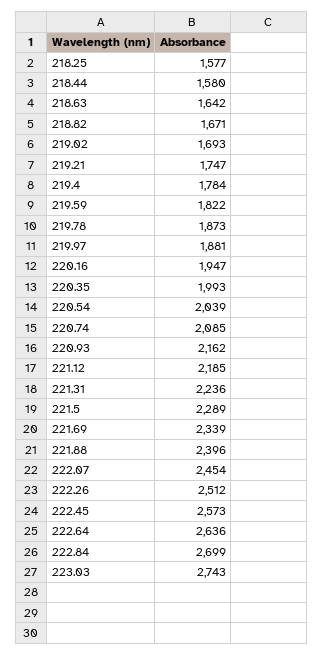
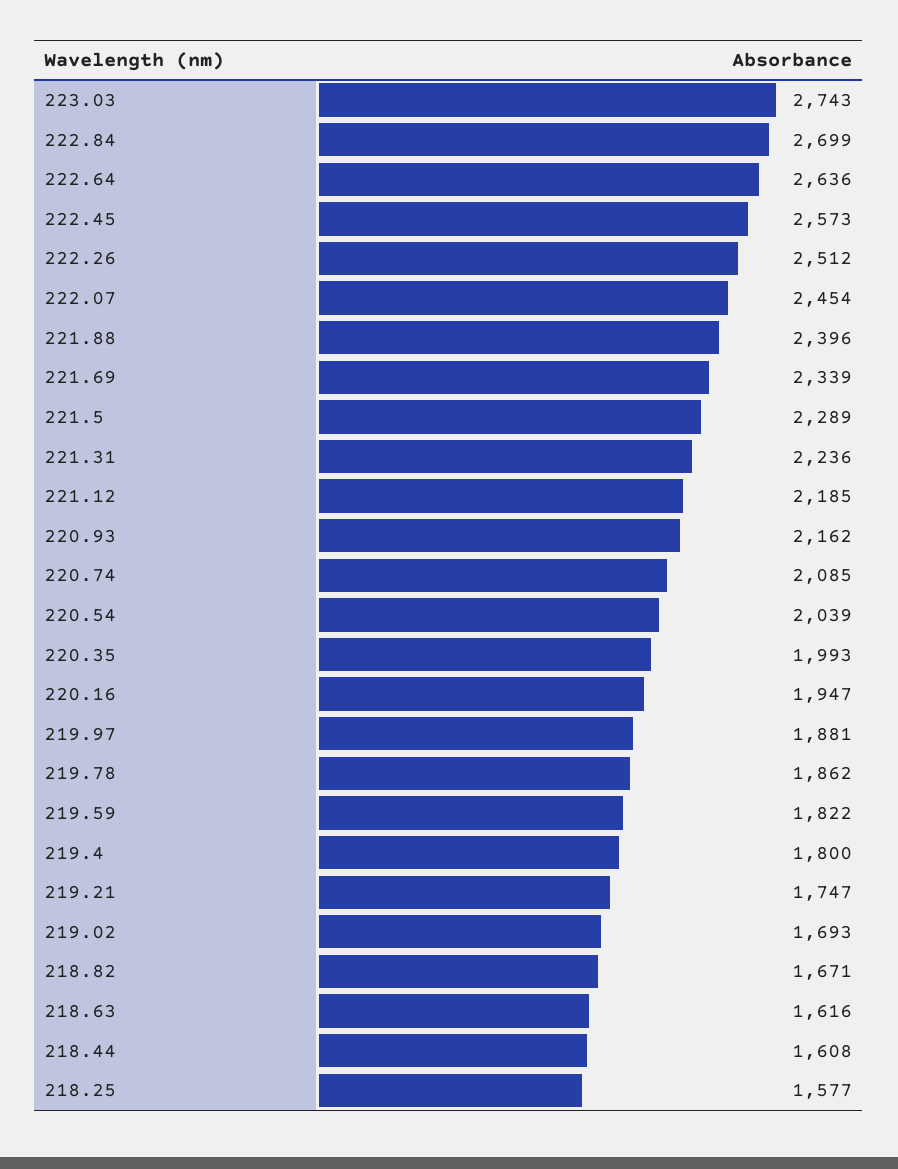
218.44: 1580 -> 1608
218.63: 1642 -> 1616
219.4: 1784 -> 1800
219.78: 1873 -> 1862

